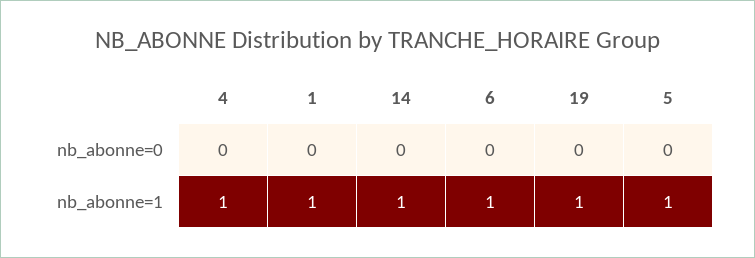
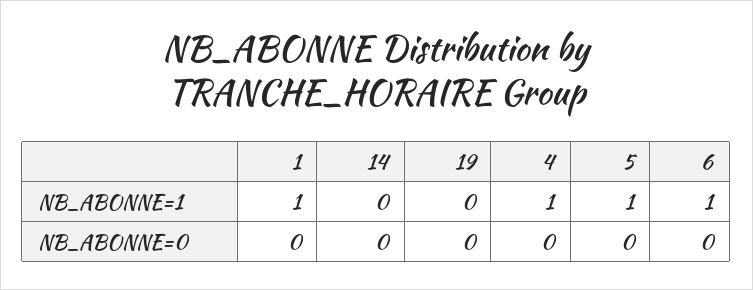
14, nb_abonne=1: 1 -> 0
19, nb_abonne=1: 1 -> 0

